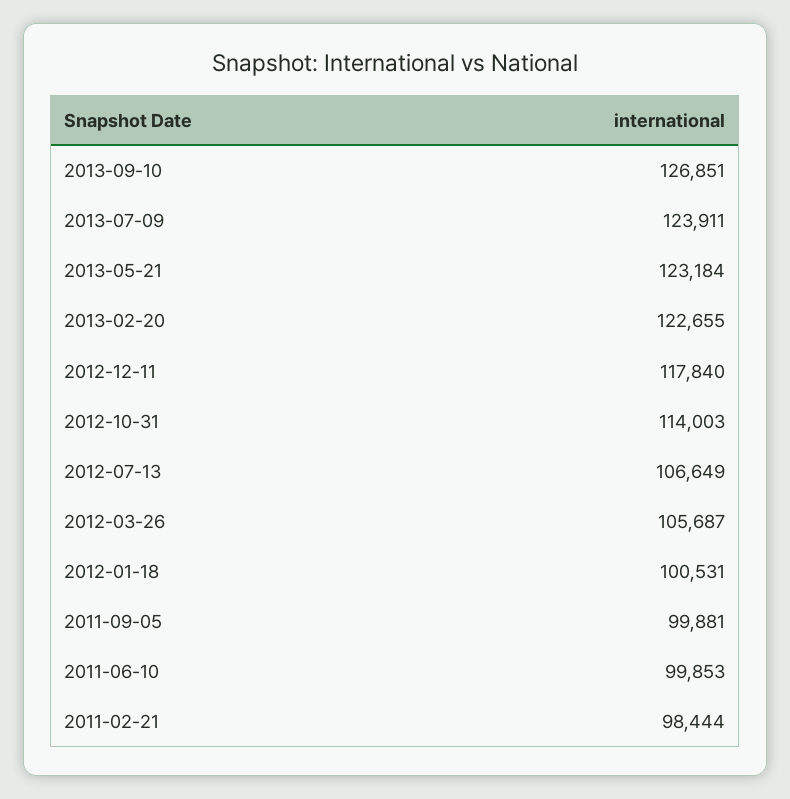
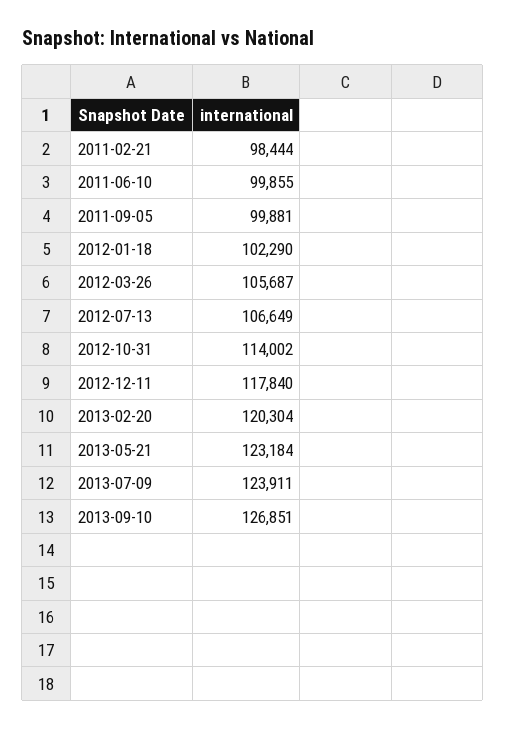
2013-02-20: 122655 -> 120304
2012-10-31: 114003 -> 114002
2012-01-18: 100531 -> 102290
2011-06-10: 99853 -> 99855

